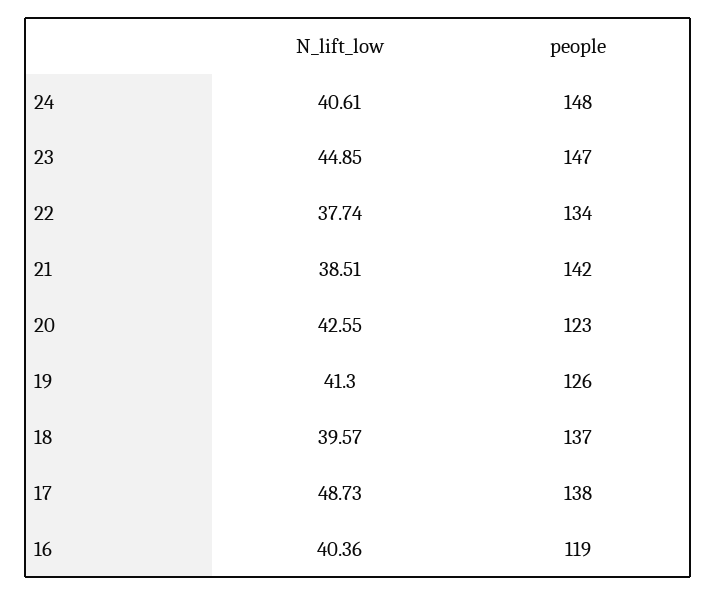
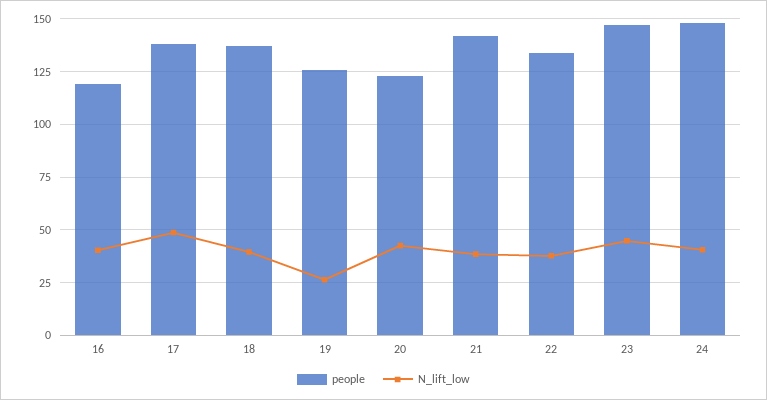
N_lift_low, 19: 41.3 -> 25

